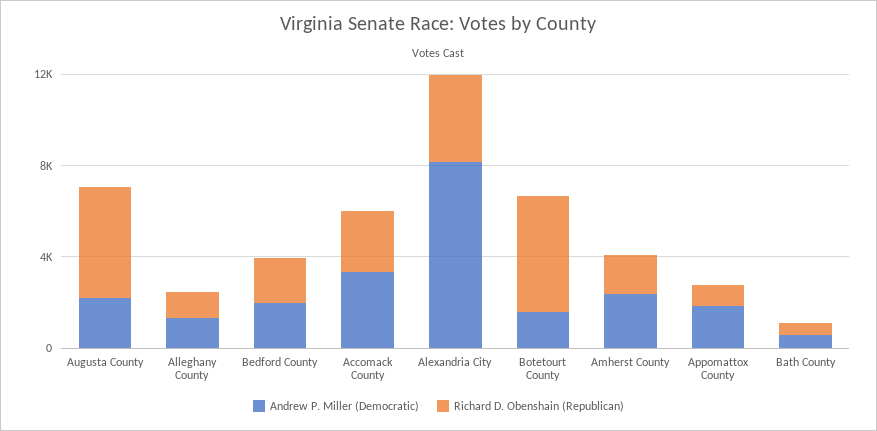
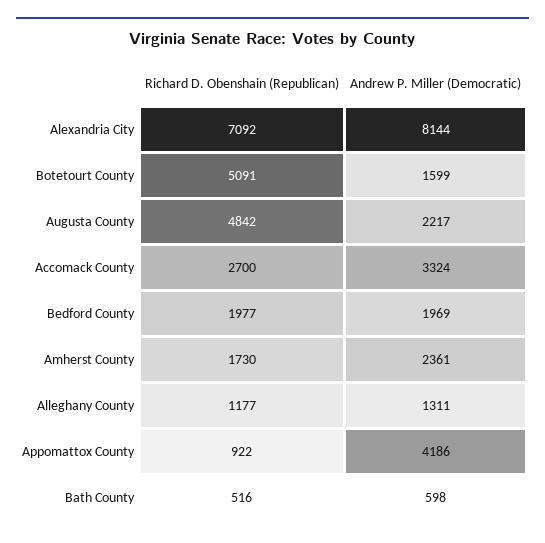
Richard D. Obenshain (Republican), Alexandria City: 4000 -> 7092
Andrew P. Miller (Democratic), Appomattox County: 2000 -> 4186

